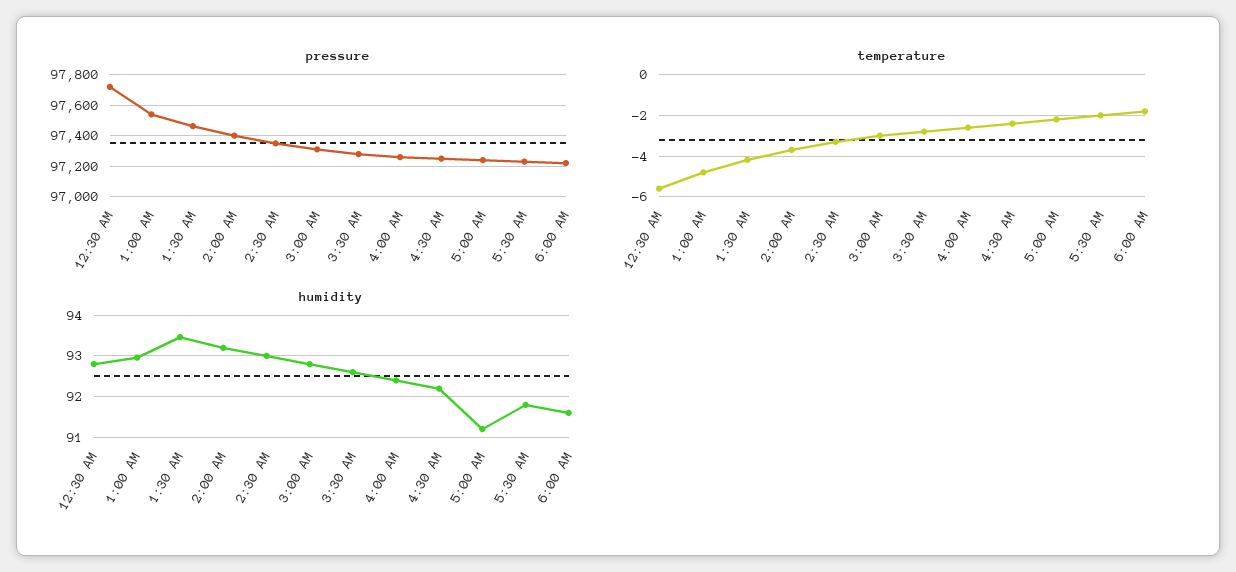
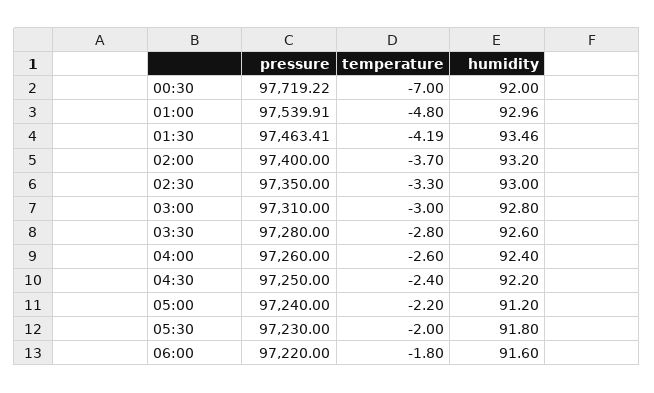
temperature, 12:30 AM: -5.5 -> -7
humidity, 12:30 AM: 92.8 -> 92

